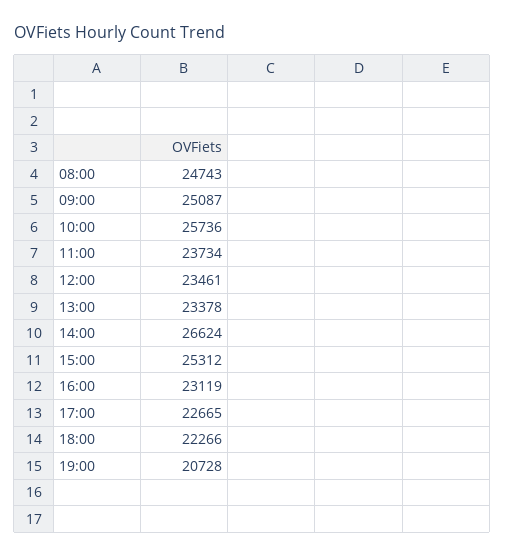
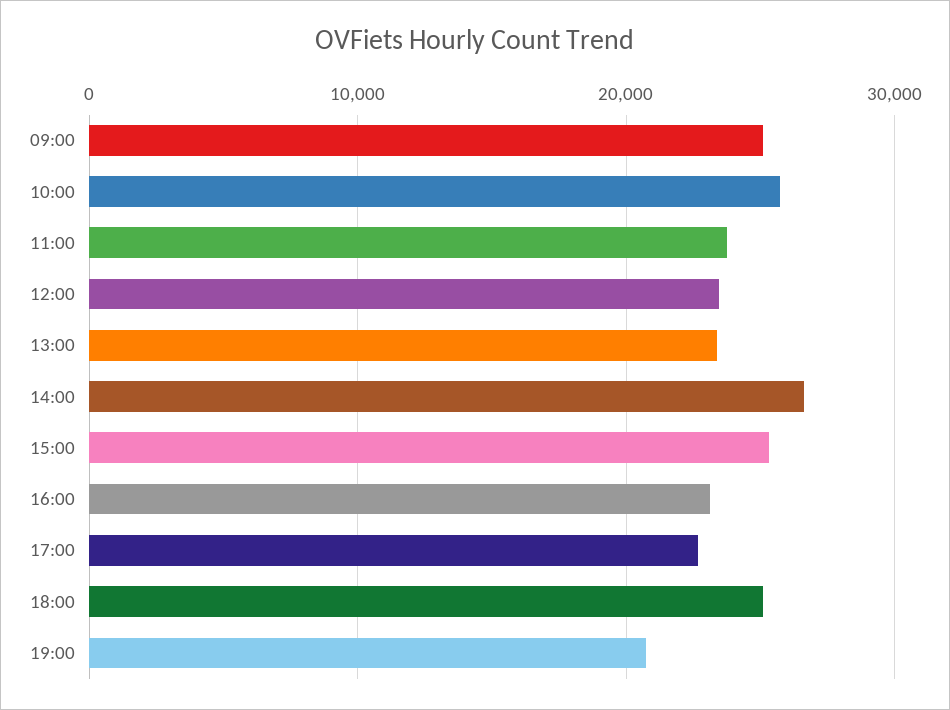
08:00: 24743 -> none
18:00: 22266 -> 25000

